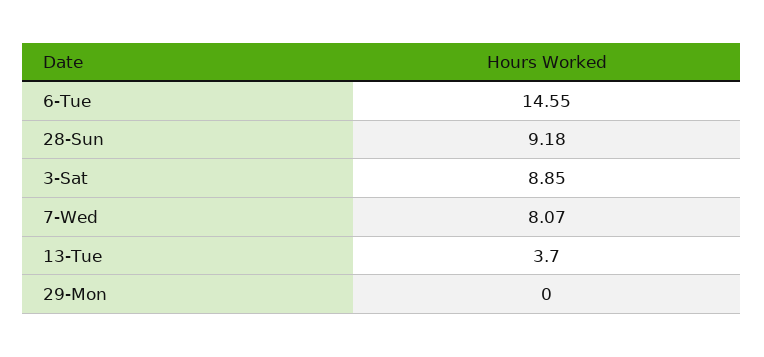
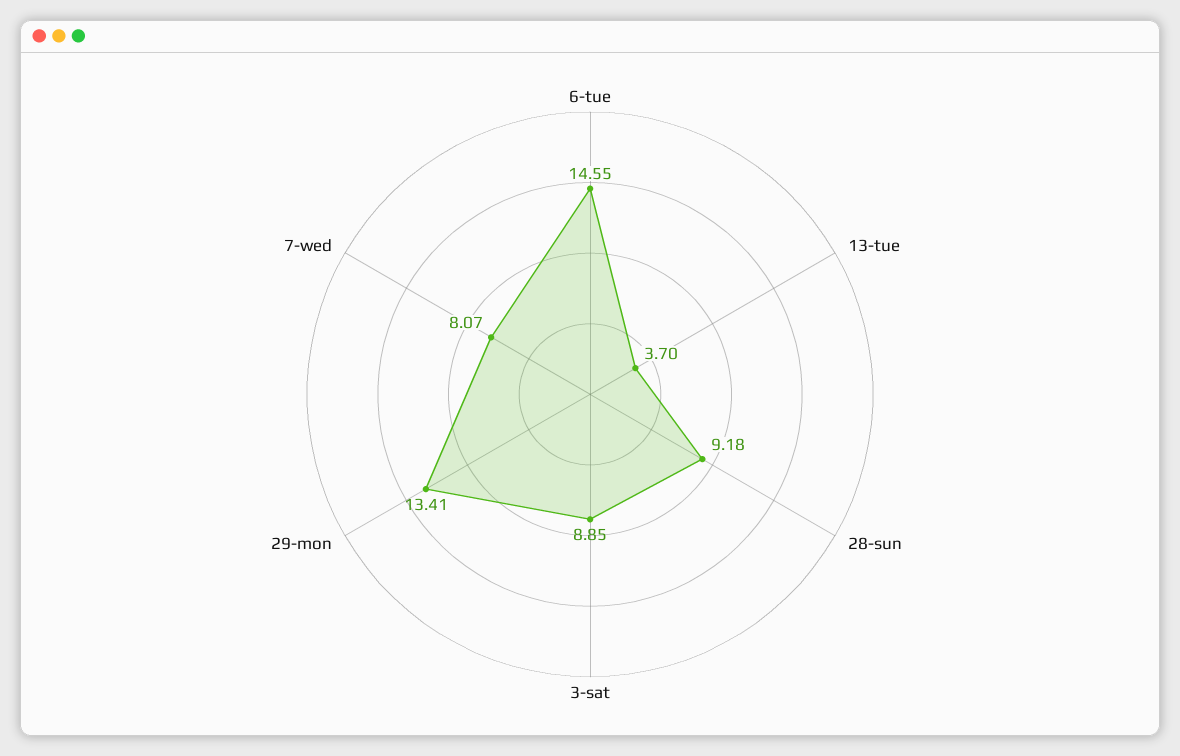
29-Mon: 0 -> 13.41

